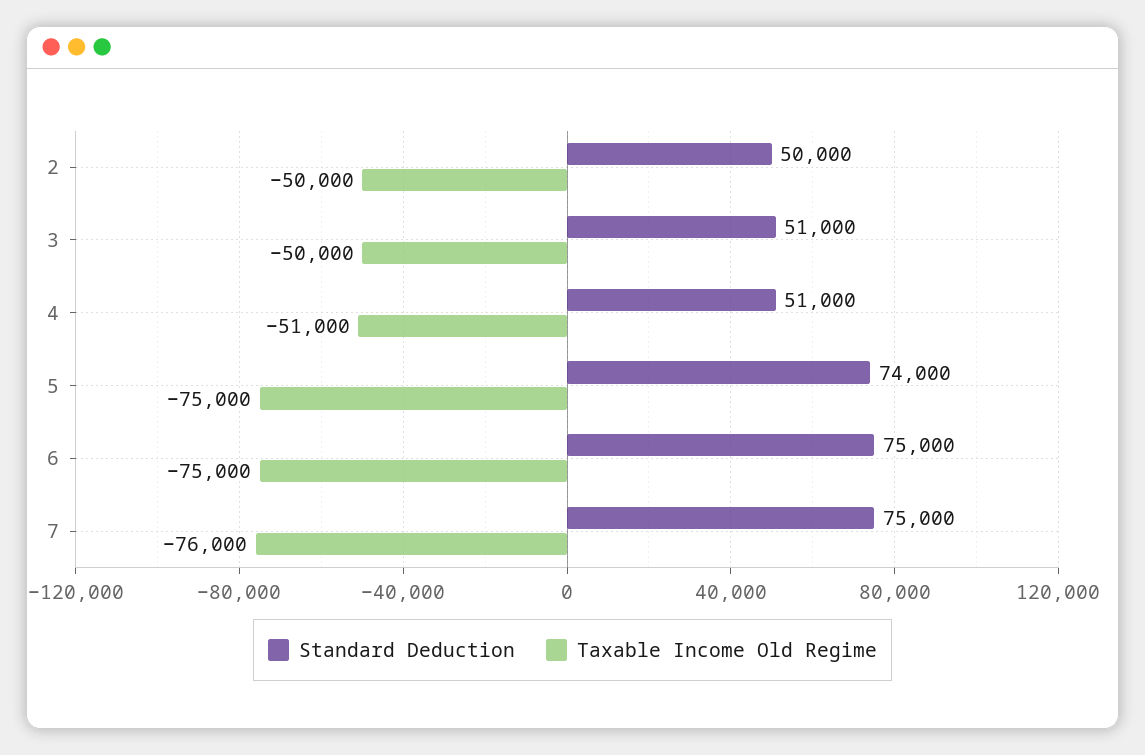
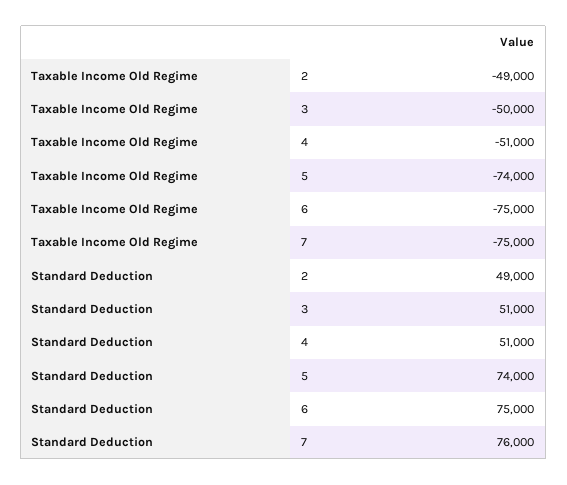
Standard Deduction, 2: 50000 -> 49000
Taxable Income Old Regime, 2: -50000 -> -49000
Taxable Income Old Regime, 5: -75000 -> -74000
Standard Deduction, 7: 75000 -> 76000
Taxable Income Old Regime, 7: -76000 -> -75000

